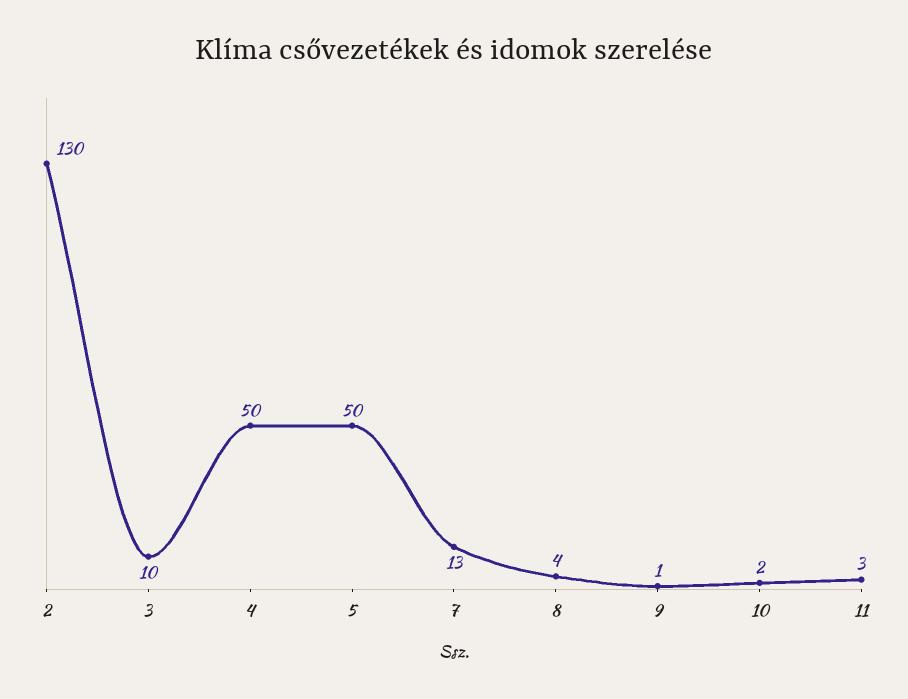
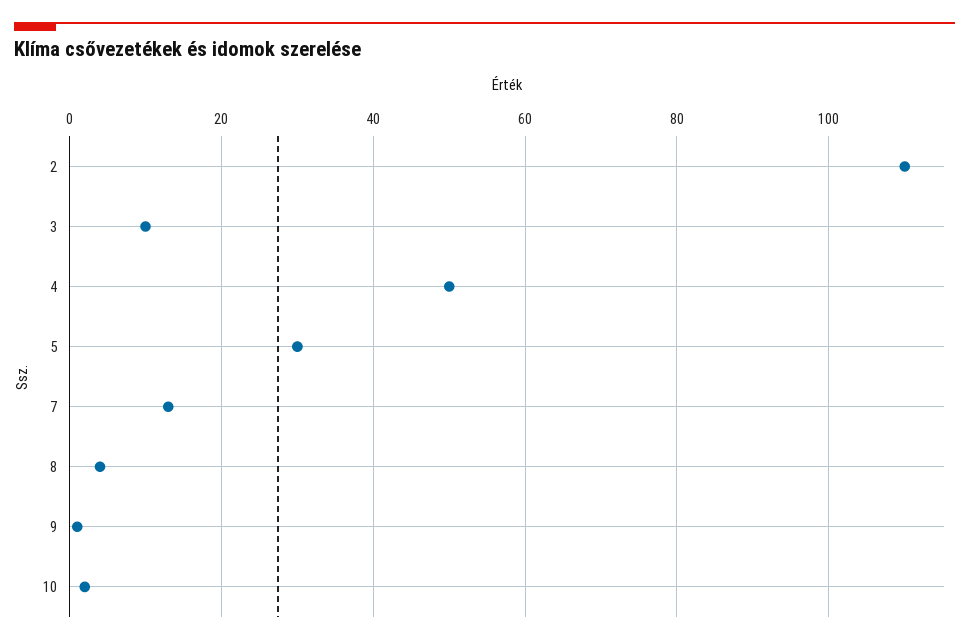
2: 130 -> 110
5: 50 -> 30
11: 3 -> none

